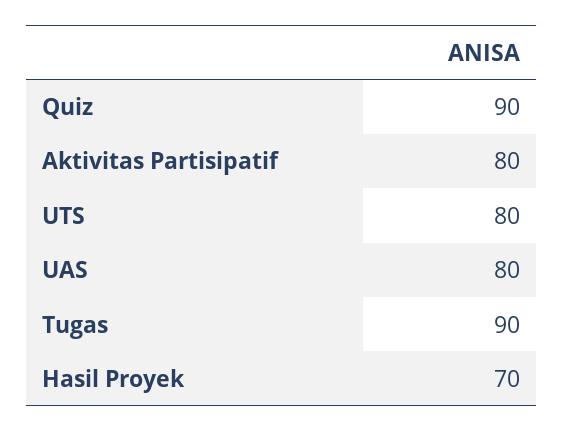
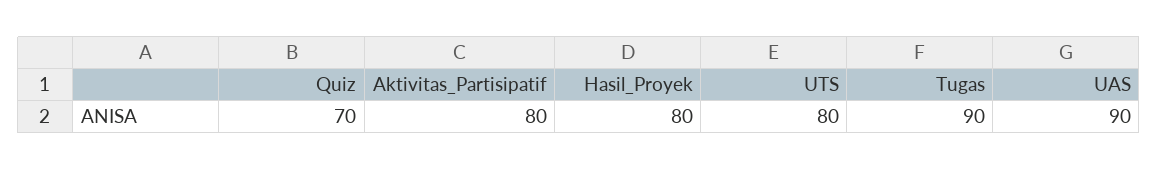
Quiz: 90 -> 70
UAS: 80 -> 90
Hasil Proyek: 70 -> 80

